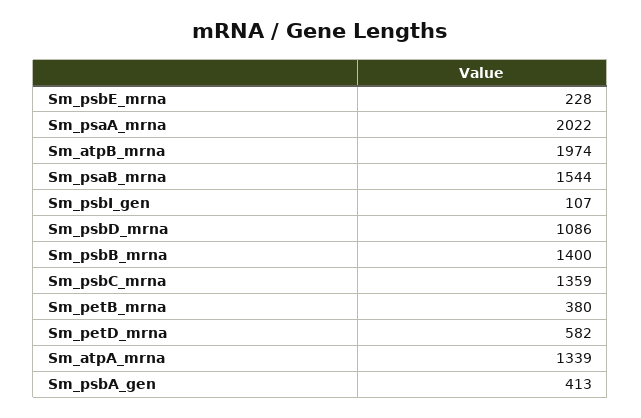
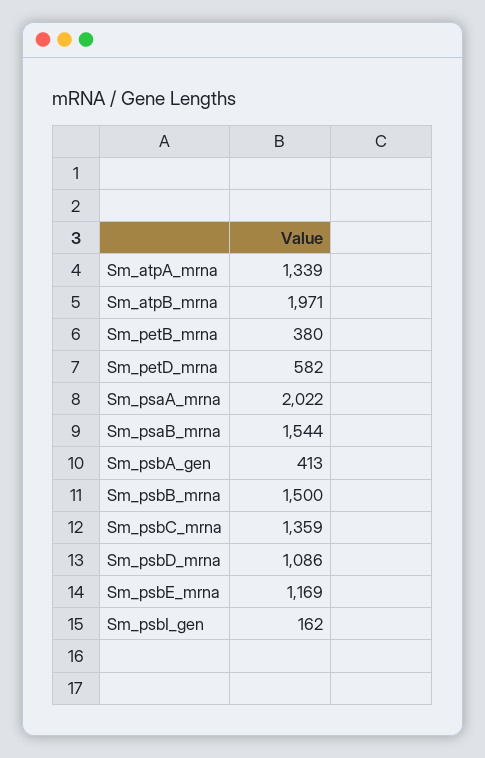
Sm_psbE_mrna: 228 -> 1169
Sm_atpB_mrna: 1974 -> 1971
Sm_psbI_gen: 107 -> 162
Sm_psbB_mrna: 1400 -> 1500

